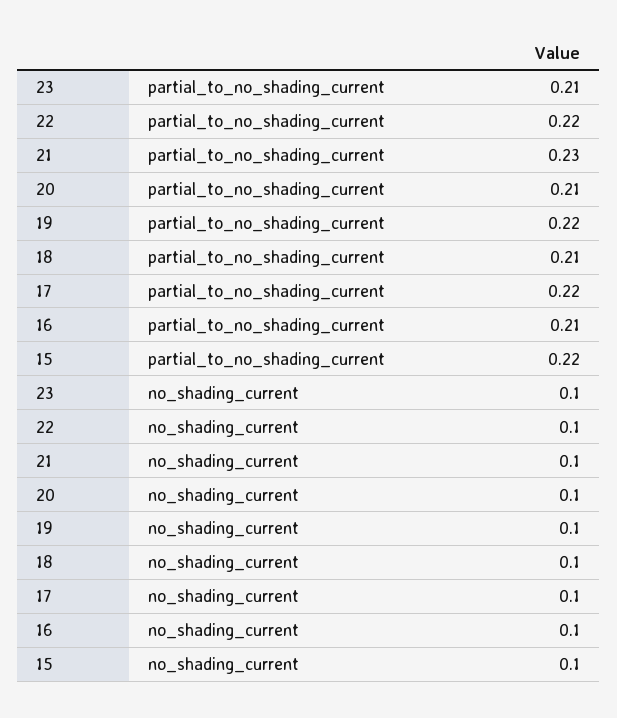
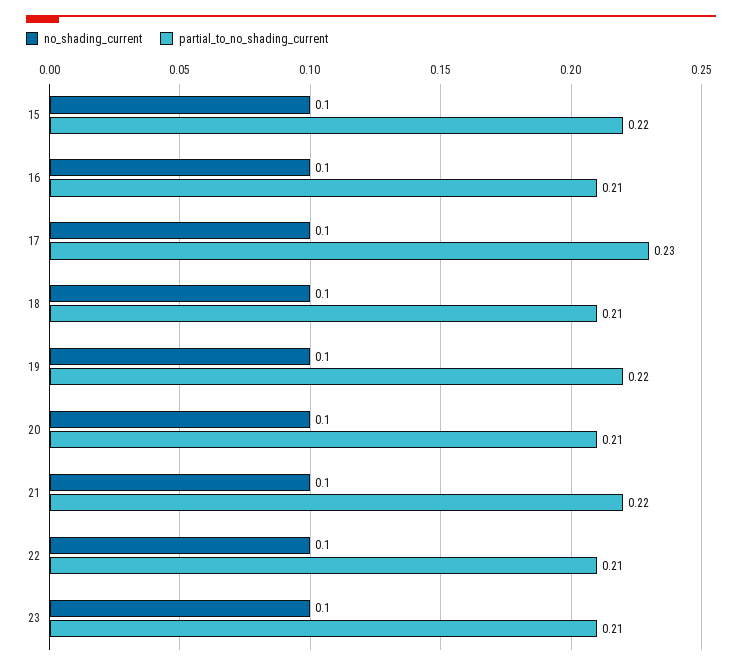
partial_to_no_shading_current, 22: 0.22 -> 0.21
partial_to_no_shading_current, 21: 0.23 -> 0.22
partial_to_no_shading_current, 17: 0.22 -> 0.23

